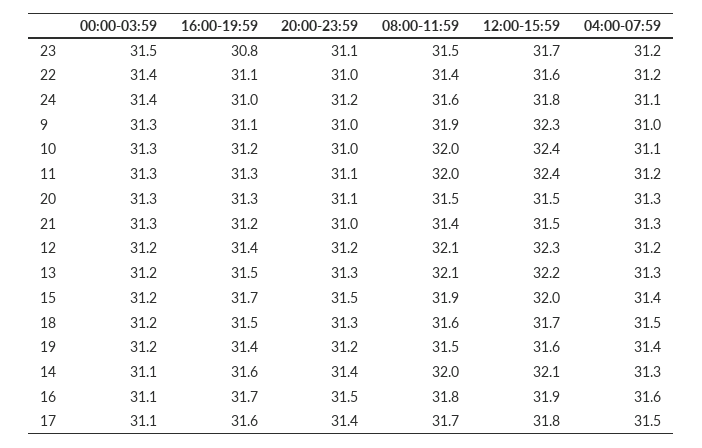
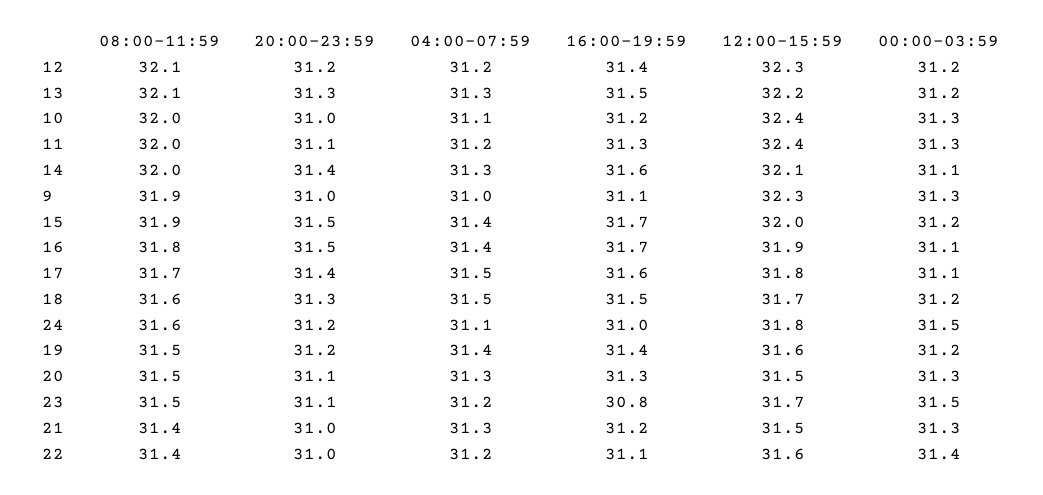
00:00-03:59, 24: 31.4 -> 31.5
04:00-07:59, 16: 31.6 -> 31.4

